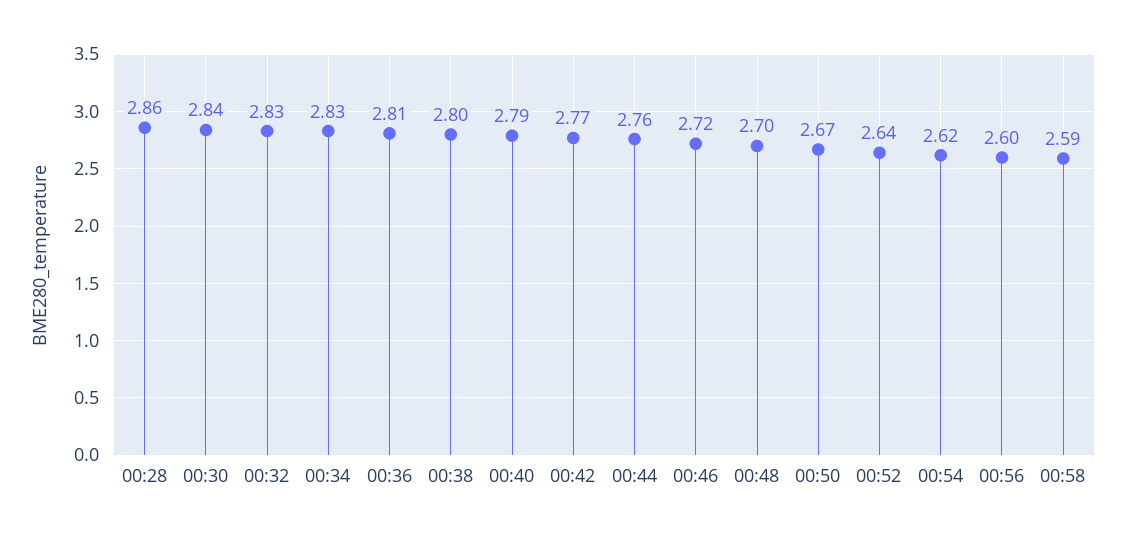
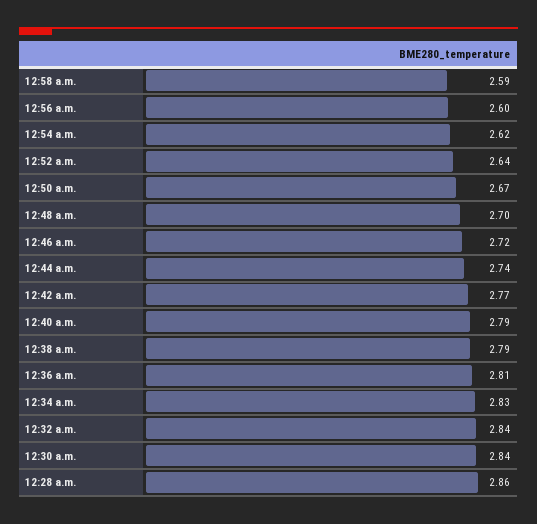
00:32: 2.83 -> 2.84
00:38: 2.8 -> 2.79
00:44: 2.76 -> 2.74

